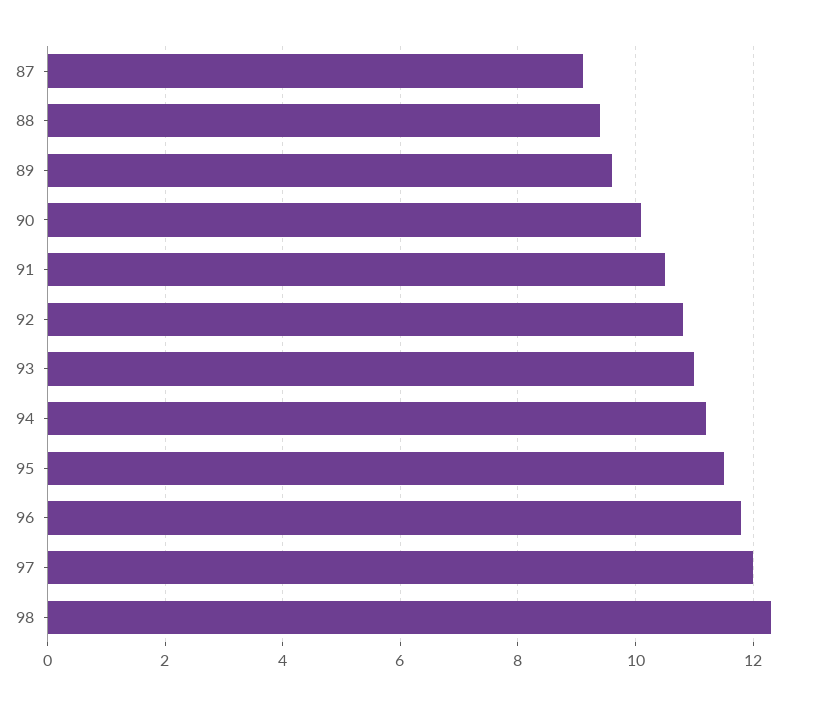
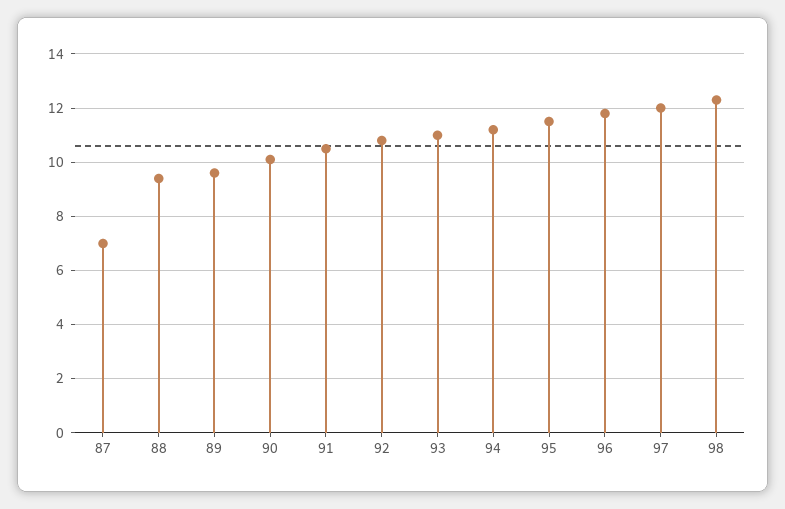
87: 9 -> 7

